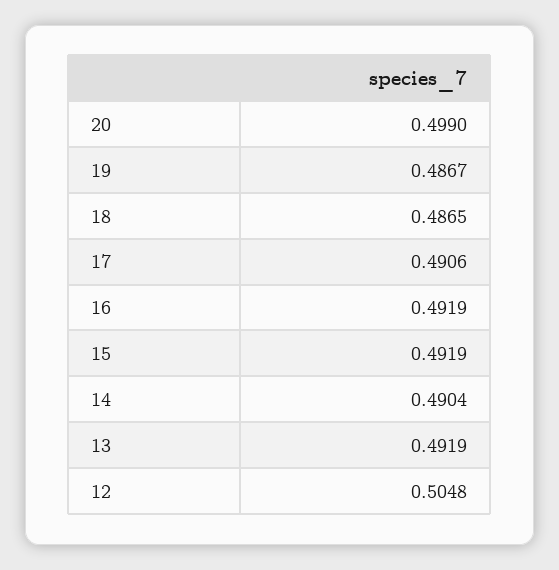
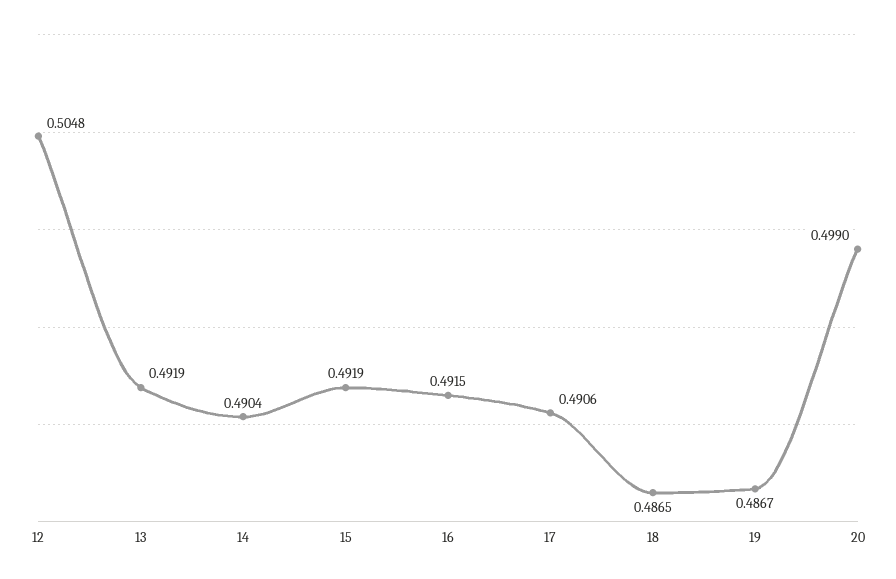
16: 0.4919 -> 0.4915

